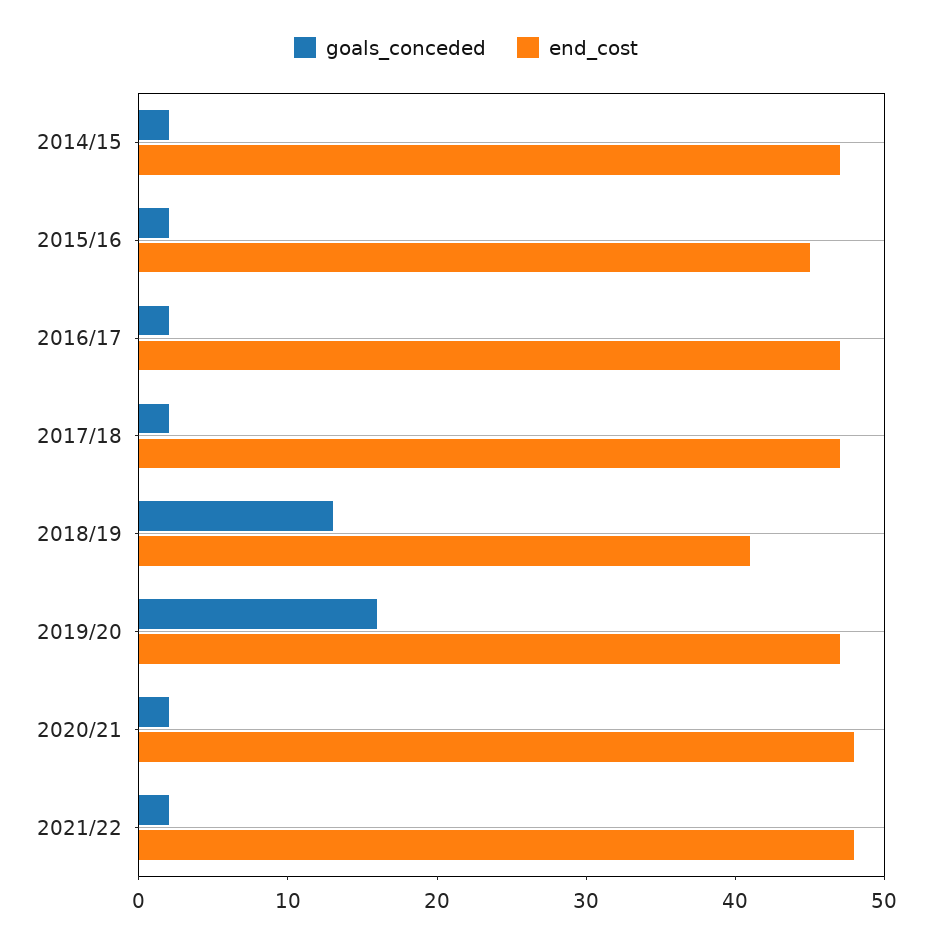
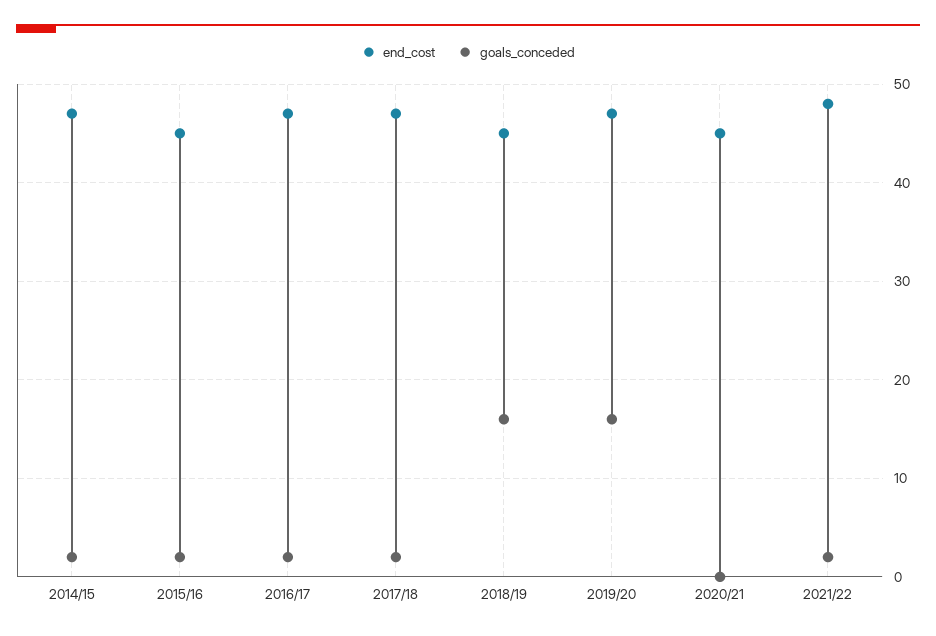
goals_conceded, 2018/19: 13 -> 16
end_cost, 2018/19: 41 -> 45
goals_conceded, 2020/21: 2 -> 0
end_cost, 2020/21: 48 -> 45

